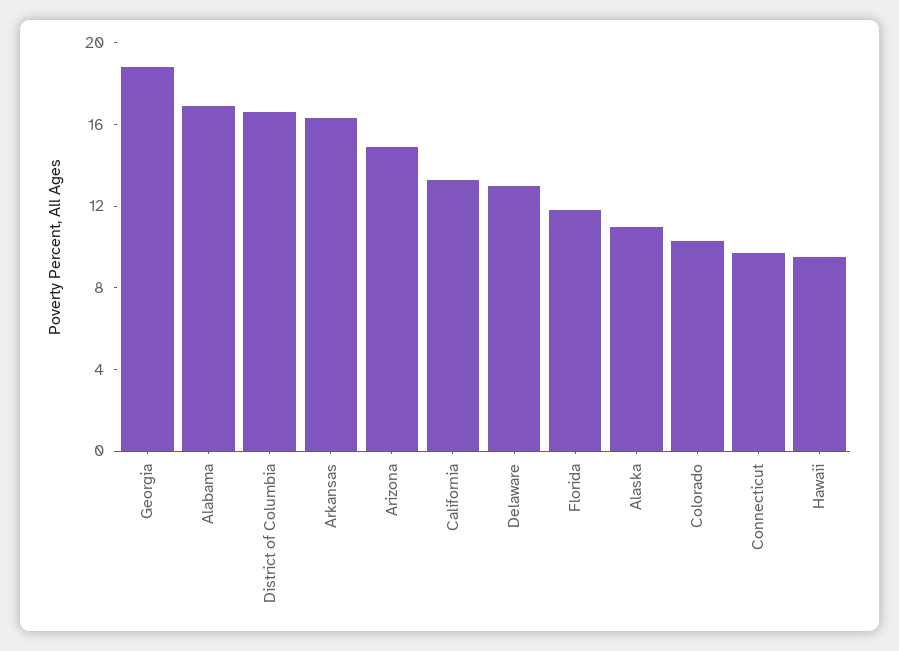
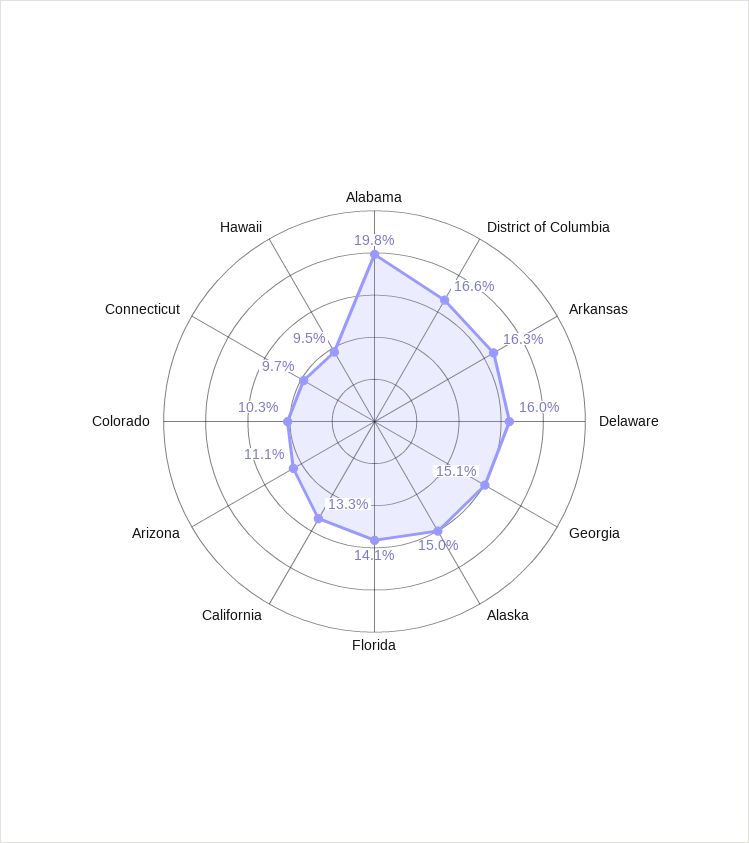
Georgia: 19 -> 15.1
Alabama: 17 -> 19.8
Arizona: 15 -> 11.1
Delaware: 13 -> 16
Florida: 12 -> 14.1
Alaska: 11 -> 15

